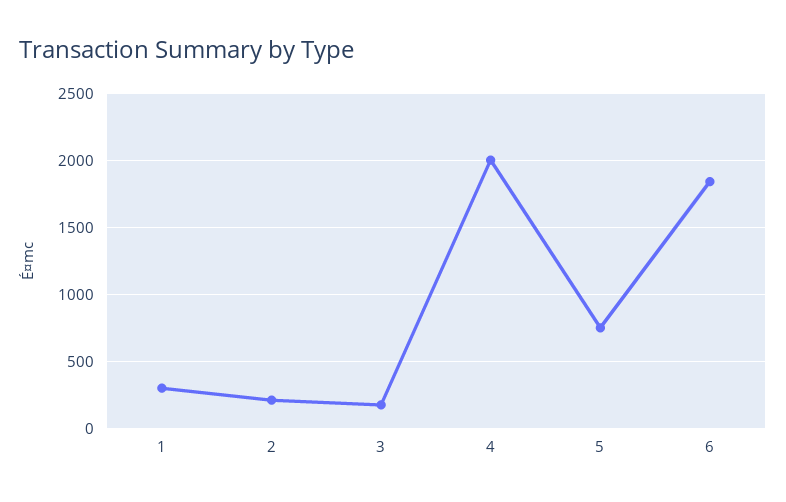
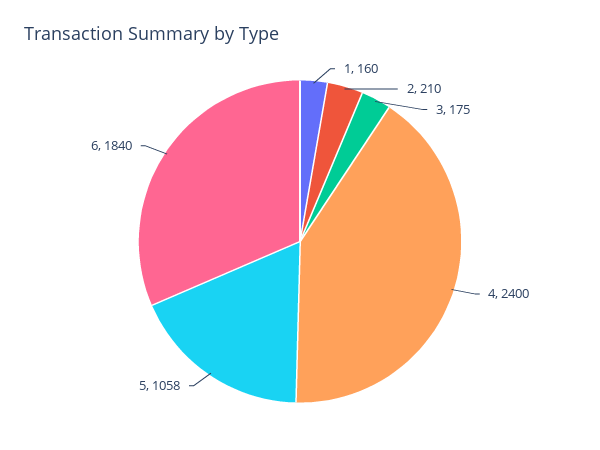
1: 300 -> 160
4: 2000 -> 2400
5: 750 -> 1058

